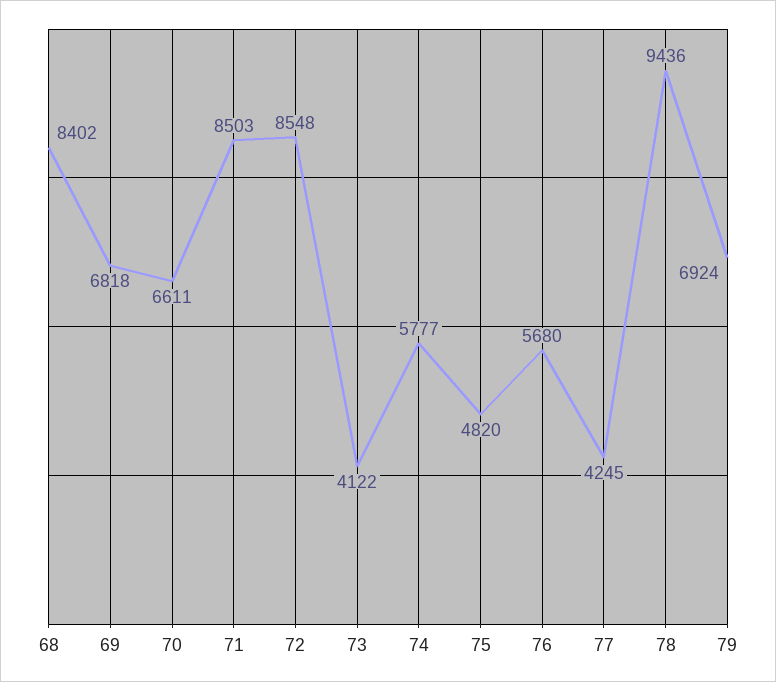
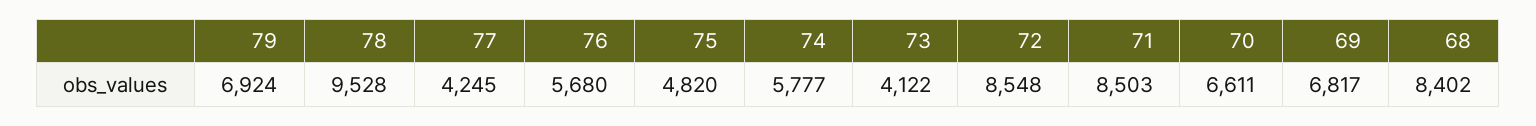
69: 6818 -> 6817
78: 9436 -> 9528

